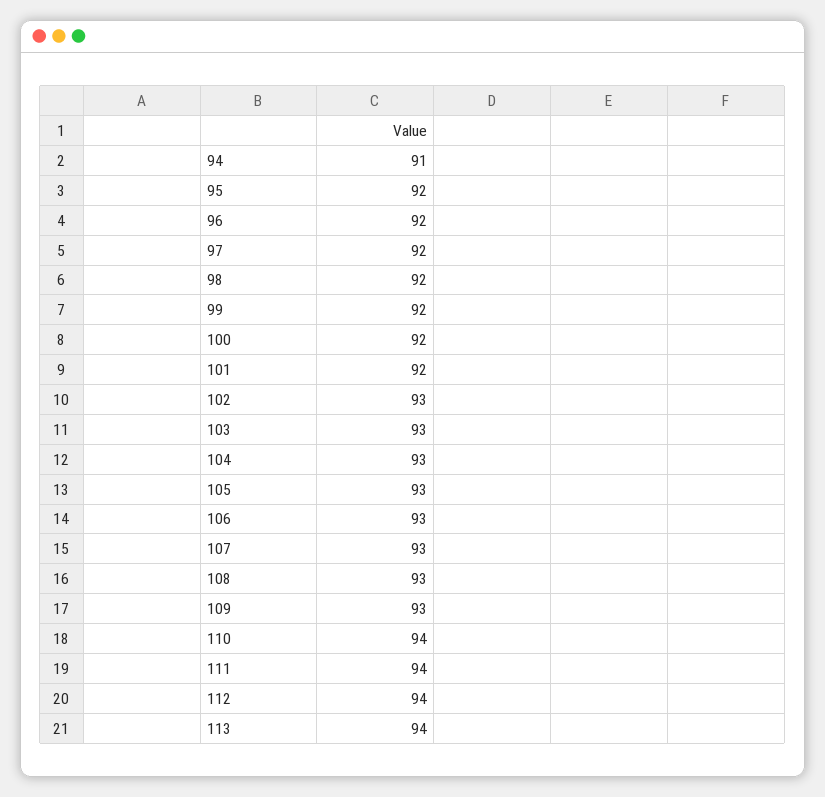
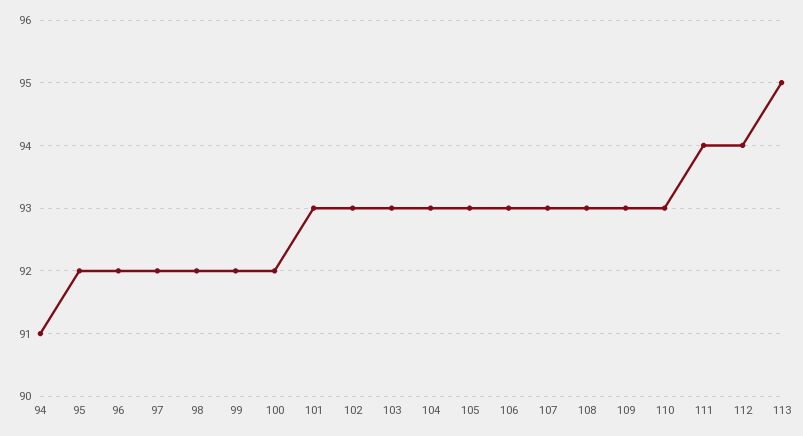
101: 92 -> 93
110: 94 -> 93
113: 94 -> 95

